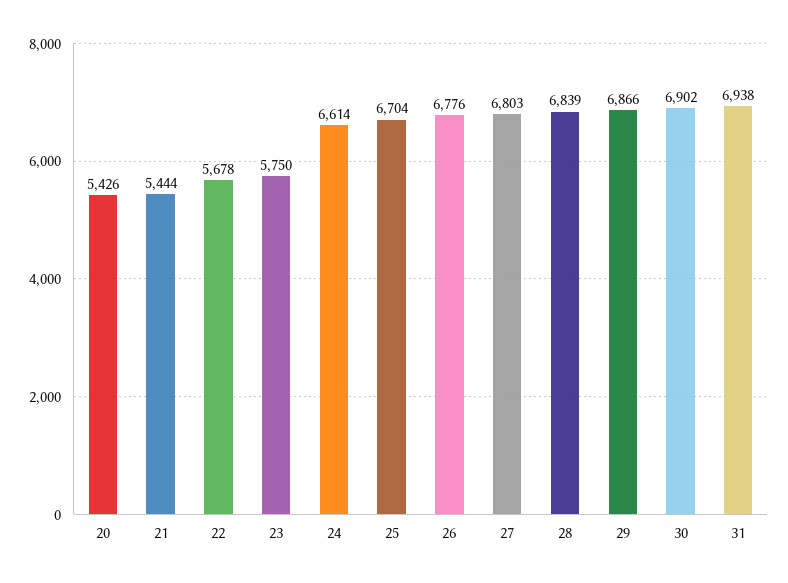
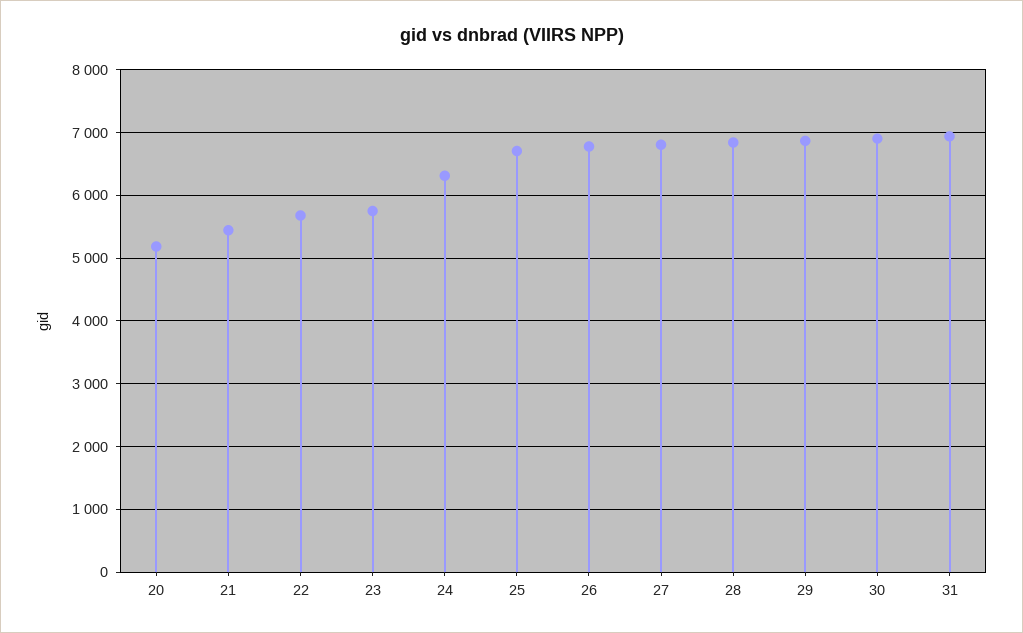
20: 5426 -> 5200
24: 6614 -> 6300

